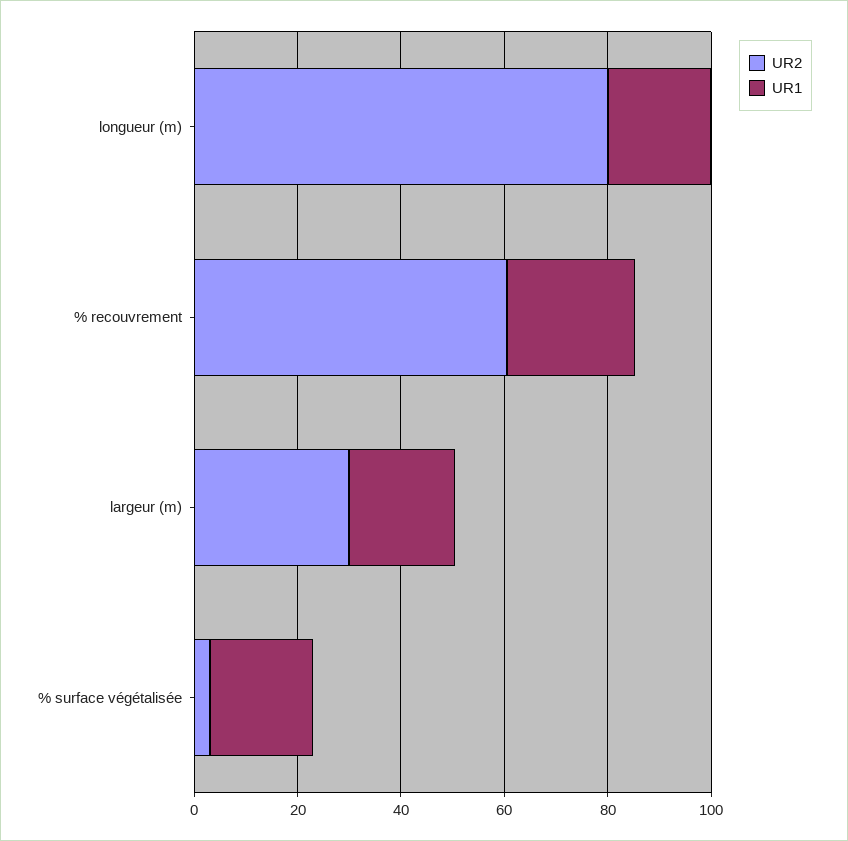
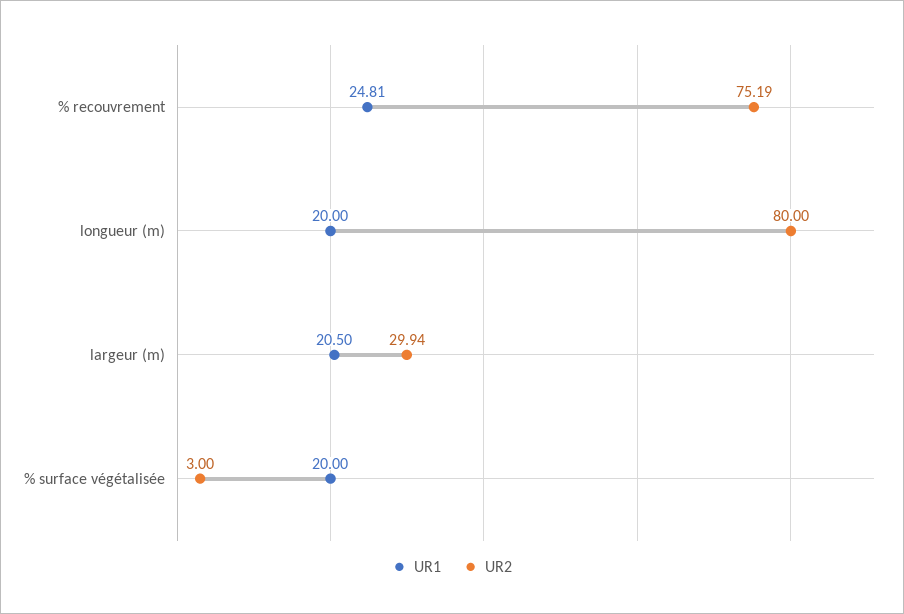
UR2, % recouvrement: 60 -> 75.19

